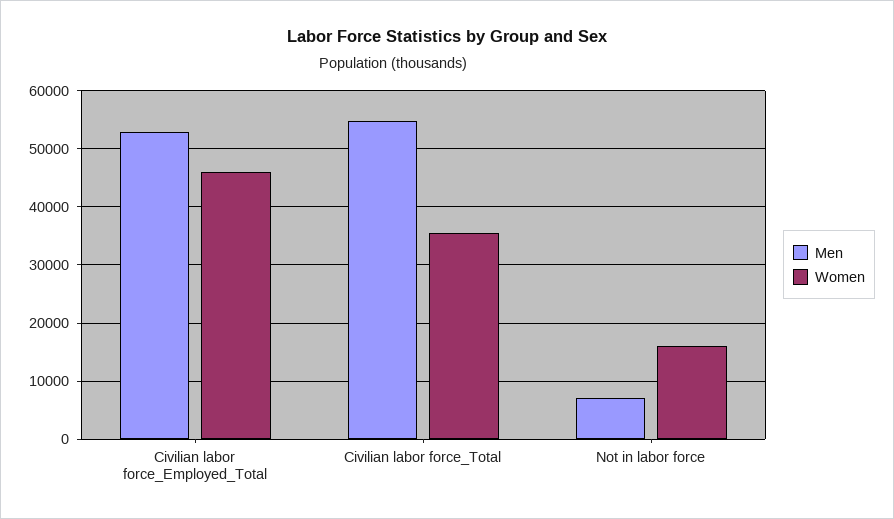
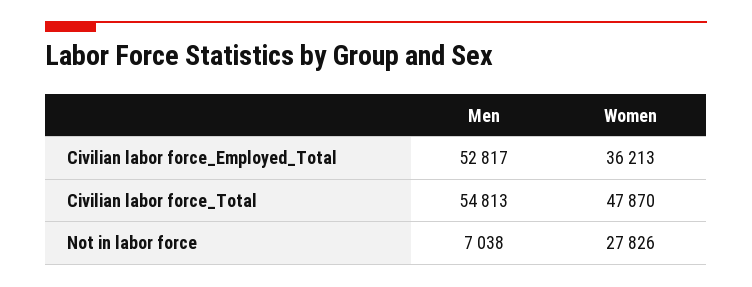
Women, Civilian labor force_Employed_Total: 46000 -> 36213
Women, Civilian labor force_Total: 36000 -> 47870
Women, Not in labor force: 16000 -> 27826

